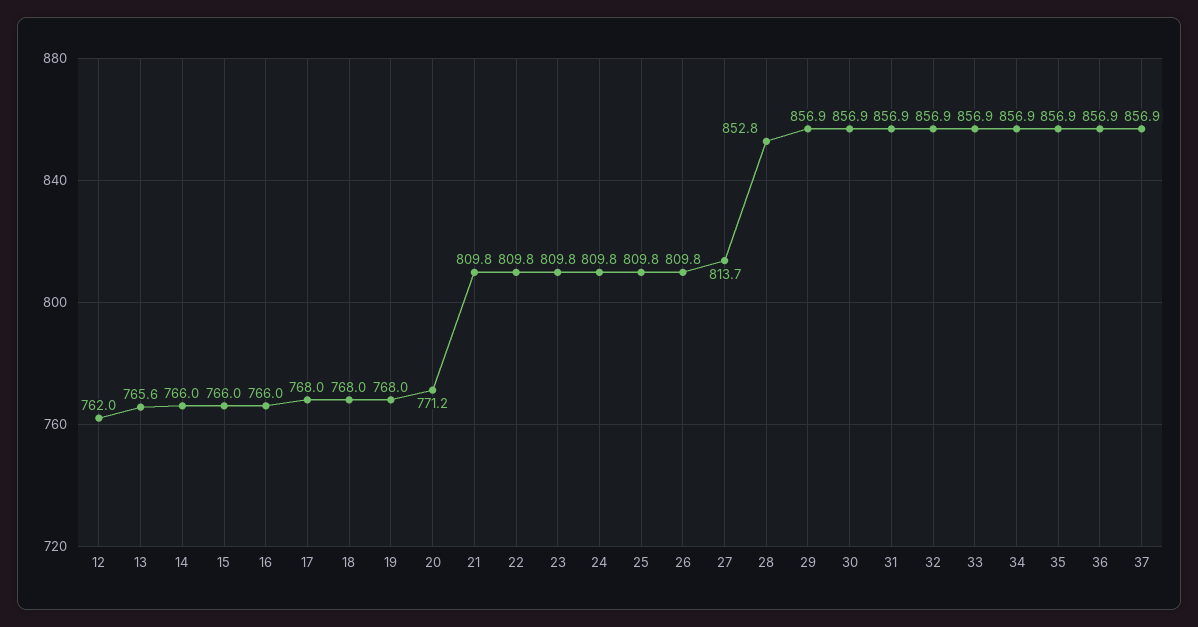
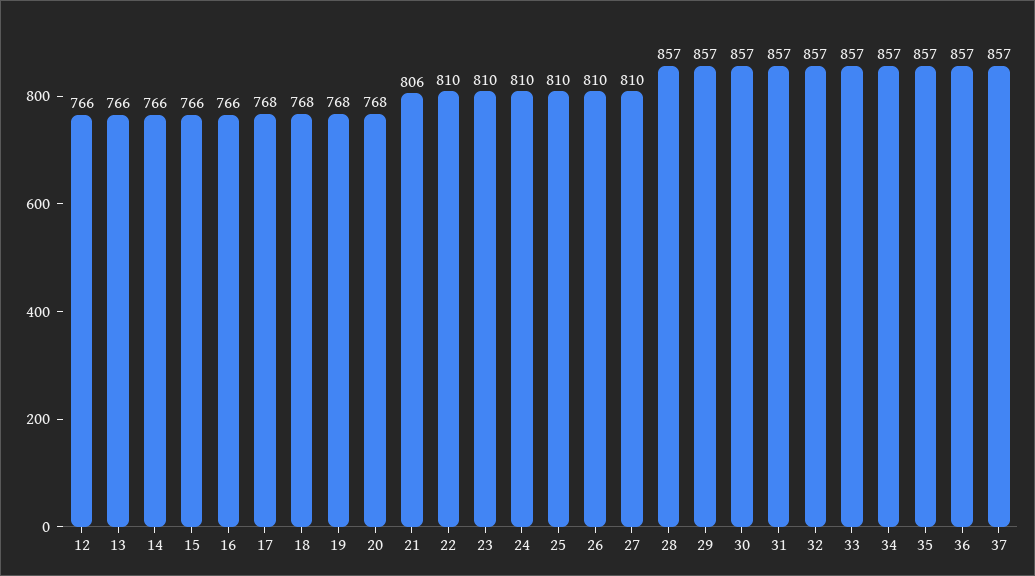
12: 762 -> 766
20: 771.2 -> 768
21: 809.8 -> 806
27: 813.7 -> 810
28: 852.8 -> 857

